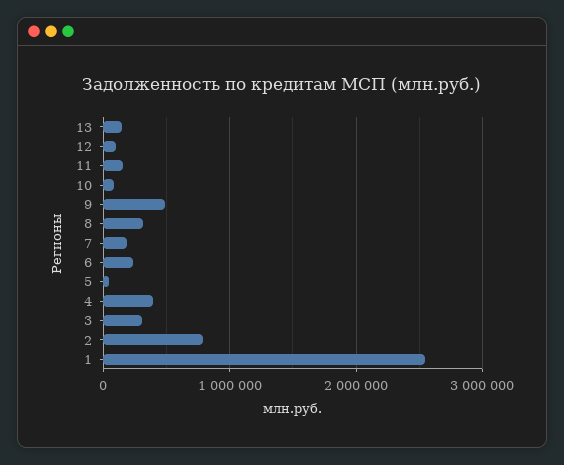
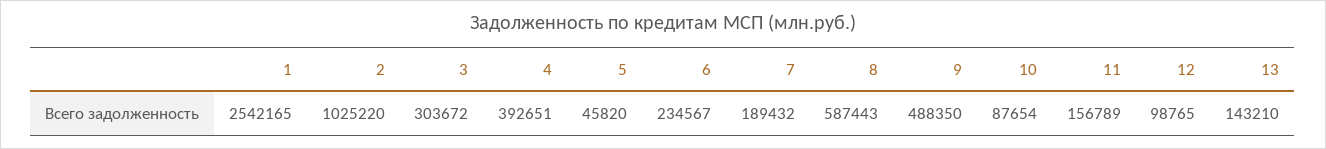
8: 300000 -> 587443
2: 800000 -> 1025220

